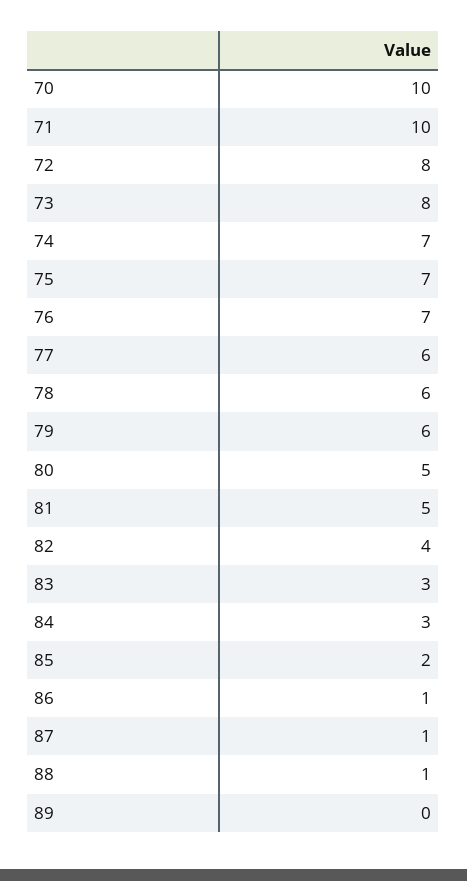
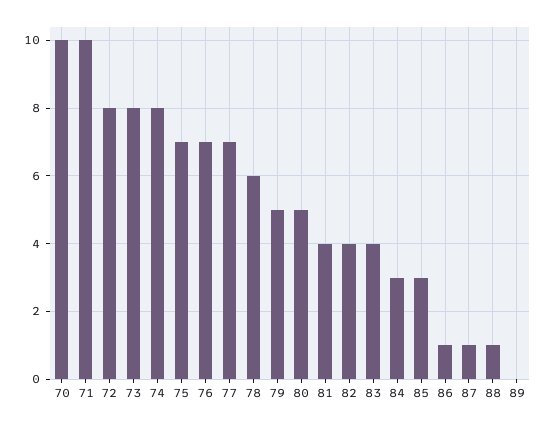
74: 7 -> 8
77: 6 -> 7
79: 6 -> 5
81: 5 -> 4
83: 3 -> 4
85: 2 -> 3

